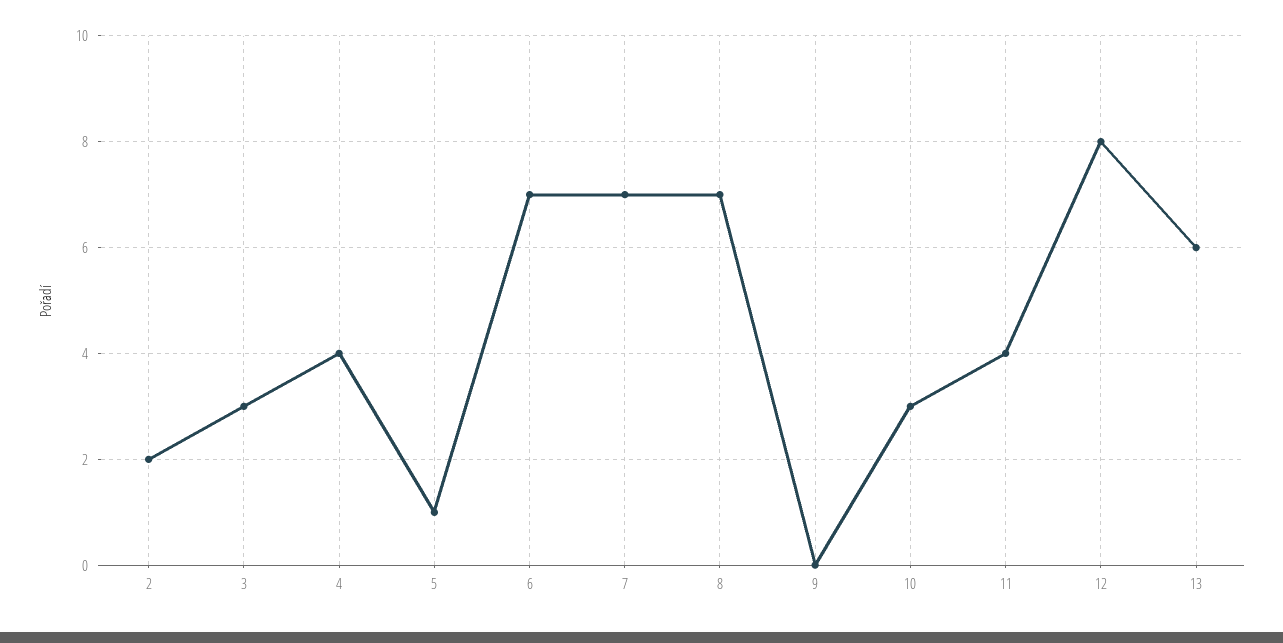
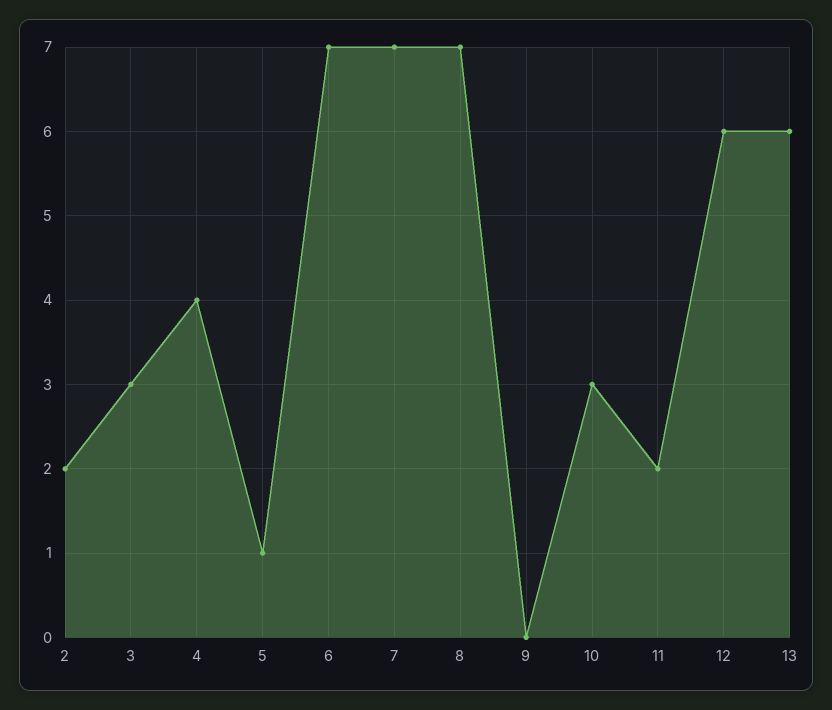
11: 4 -> 2
12: 8 -> 6

